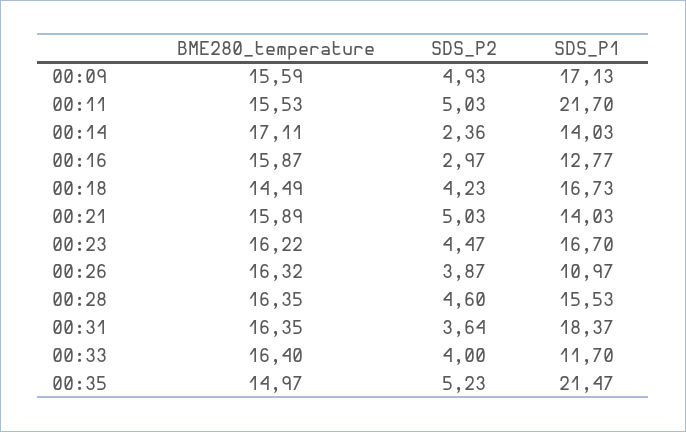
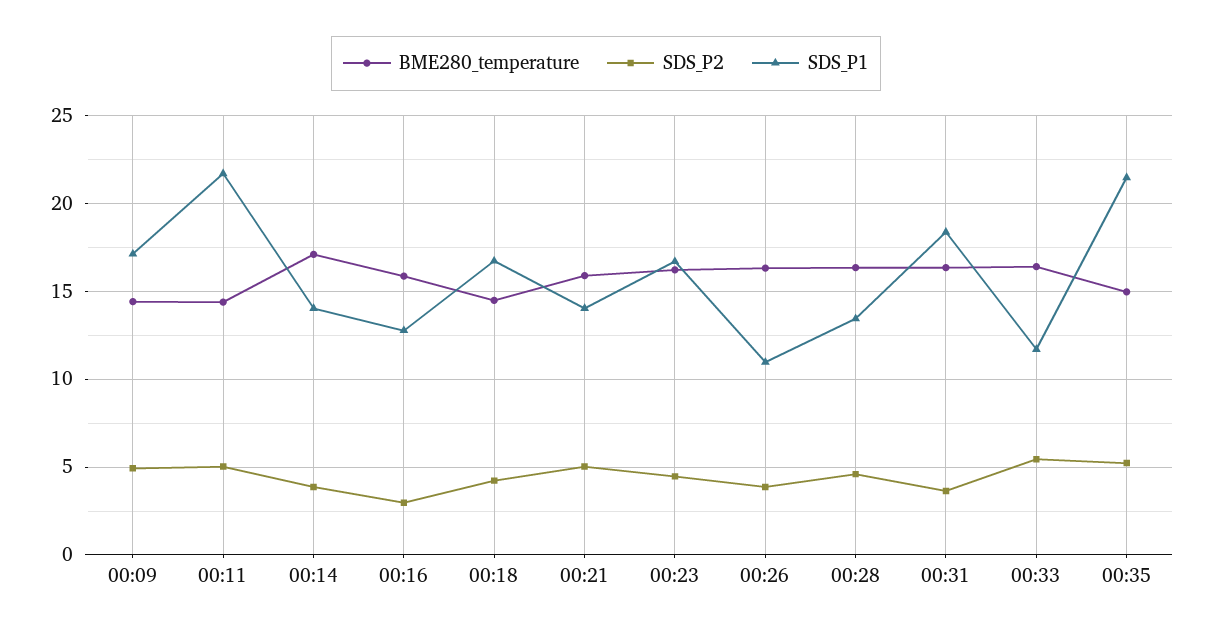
BME280_temperature, 00:09: 15.59 -> 14.5
BME280_temperature, 00:11: 15.53 -> 14.5
SDS_P2, 00:14: 2.36 -> 4
SDS_P1, 00:28: 15.53 -> 13.5
SDS_P2, 00:33: 4 -> 5.5

